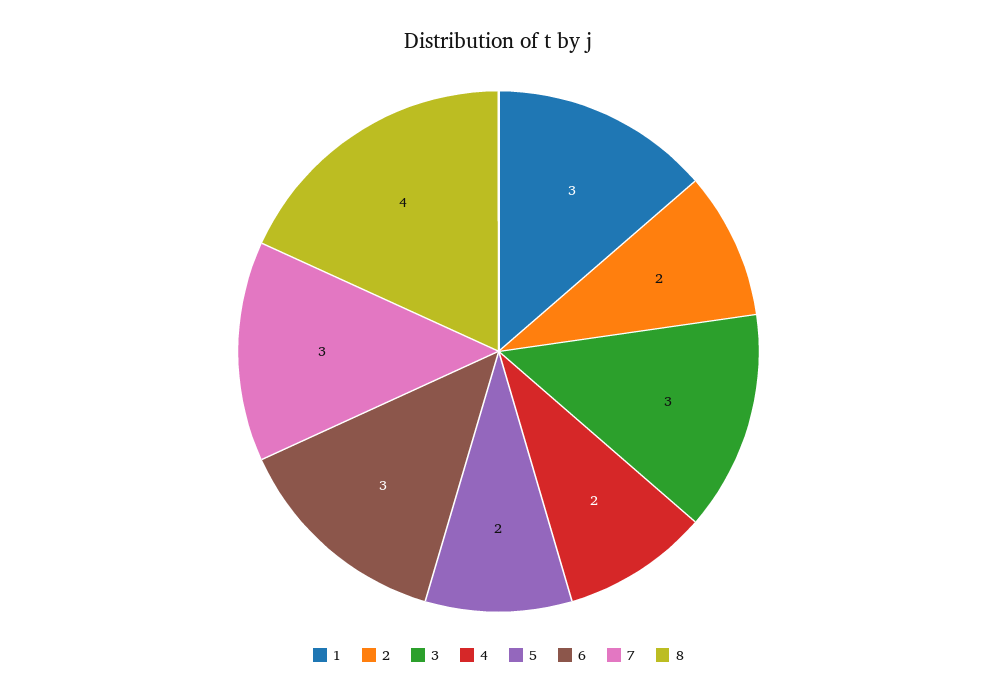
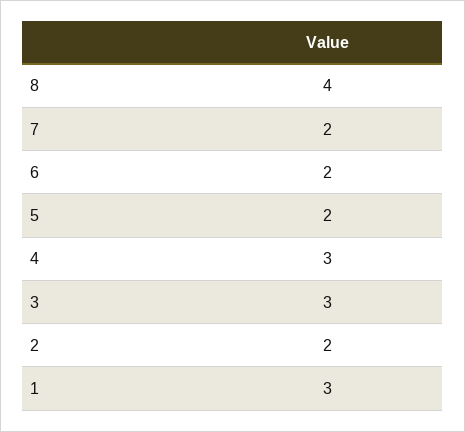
4: 2 -> 3
6: 3 -> 2
7: 3 -> 2

